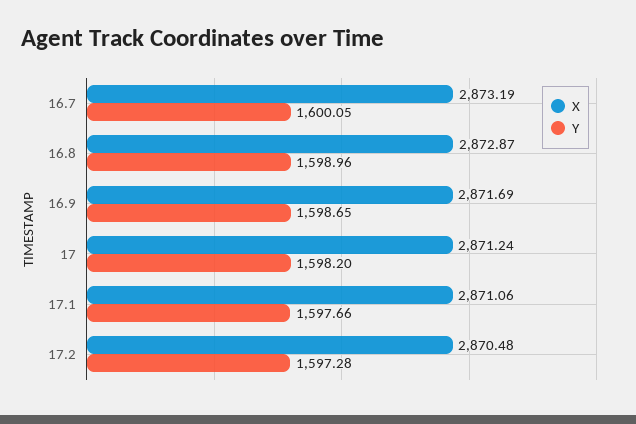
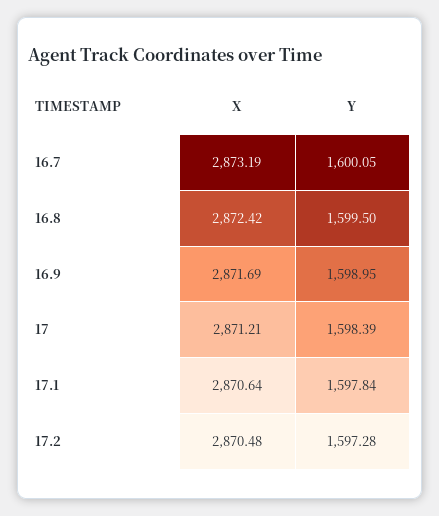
X, 16.8: 2872.87 -> 2872.42
Y, 16.8: 1598.96 -> 1599.5
Y, 16.9: 1598.65 -> 1598.95
X, 17: 2871.24 -> 2871.21
Y, 17: 1598.2 -> 1598.39
X, 17.1: 2871.06 -> 2870.64
Y, 17.1: 1597.66 -> 1597.84

